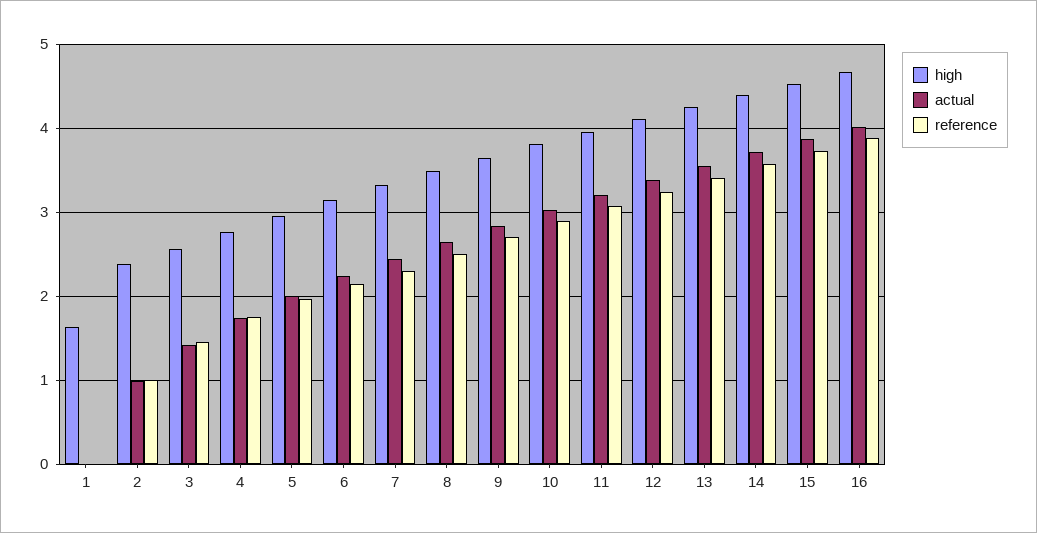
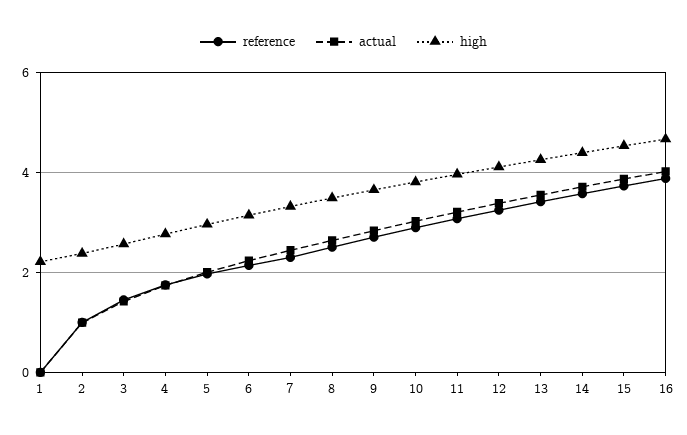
high, 1: 1.6 -> 2.2

